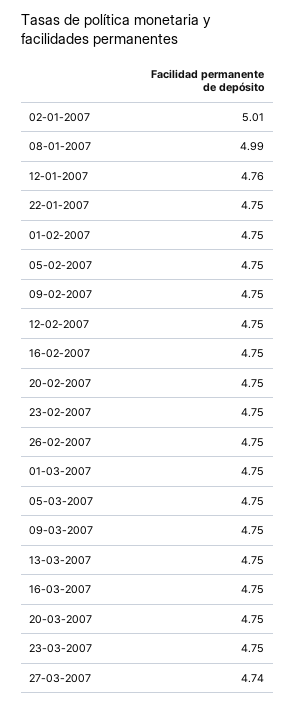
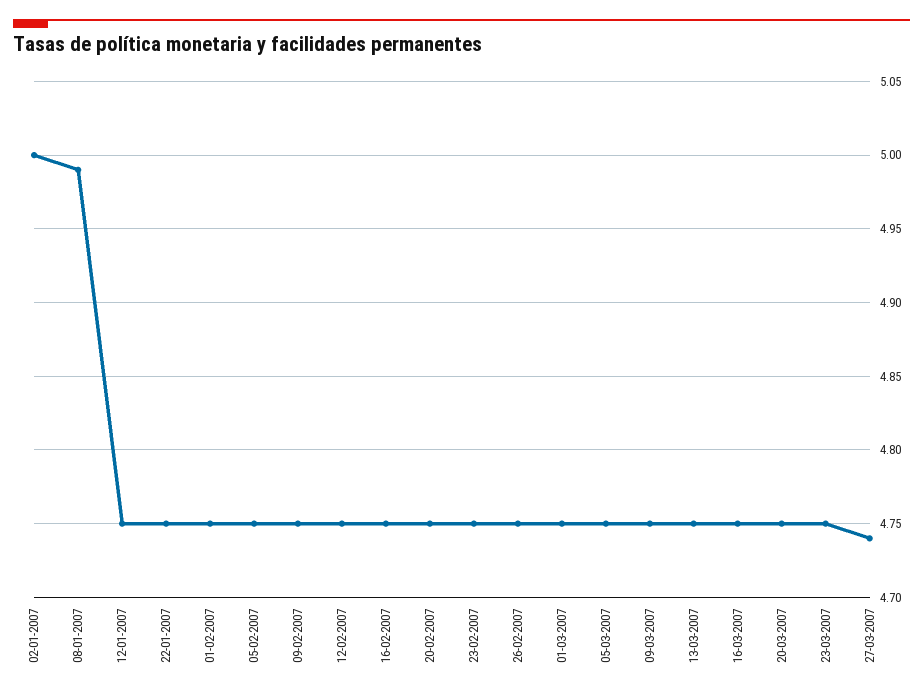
02-01-2007: 5.01 -> 5
12-01-2007: 4.76 -> 4.75

